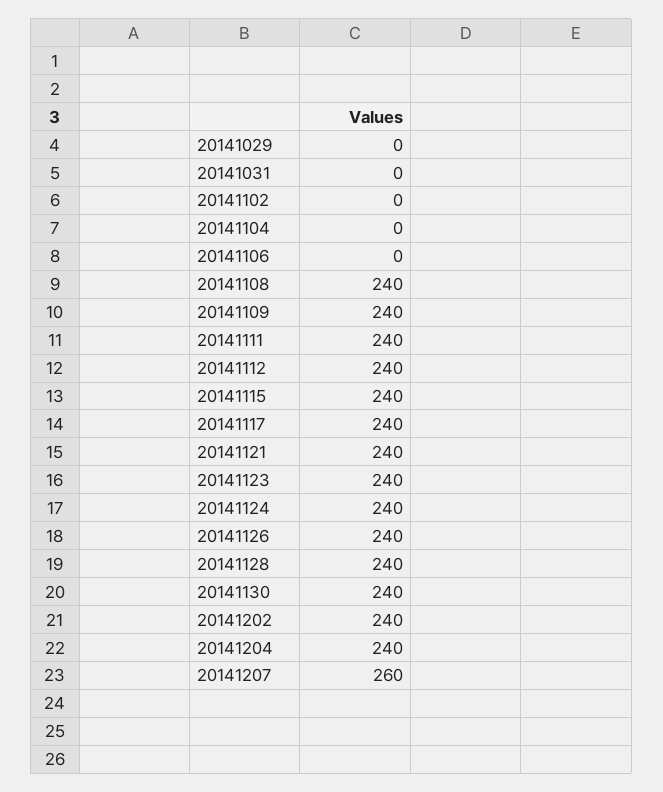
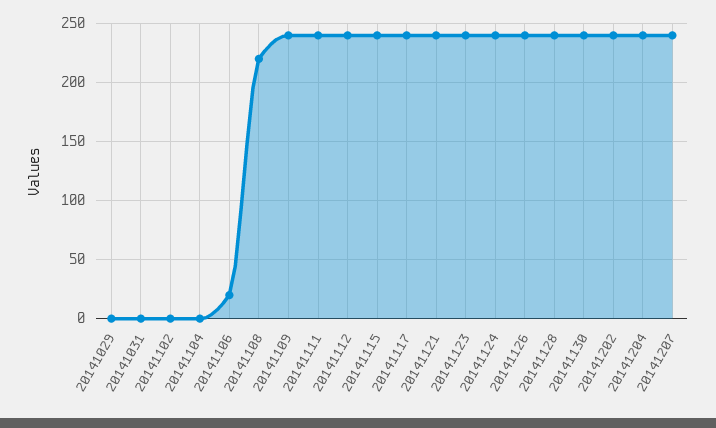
20141106: 0 -> 20
20141108: 240 -> 220
20141207: 260 -> 240

